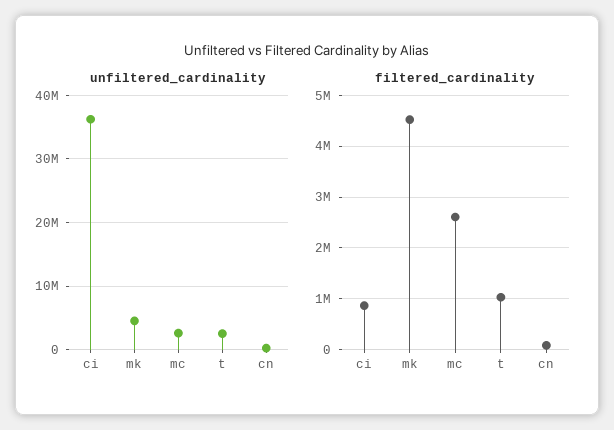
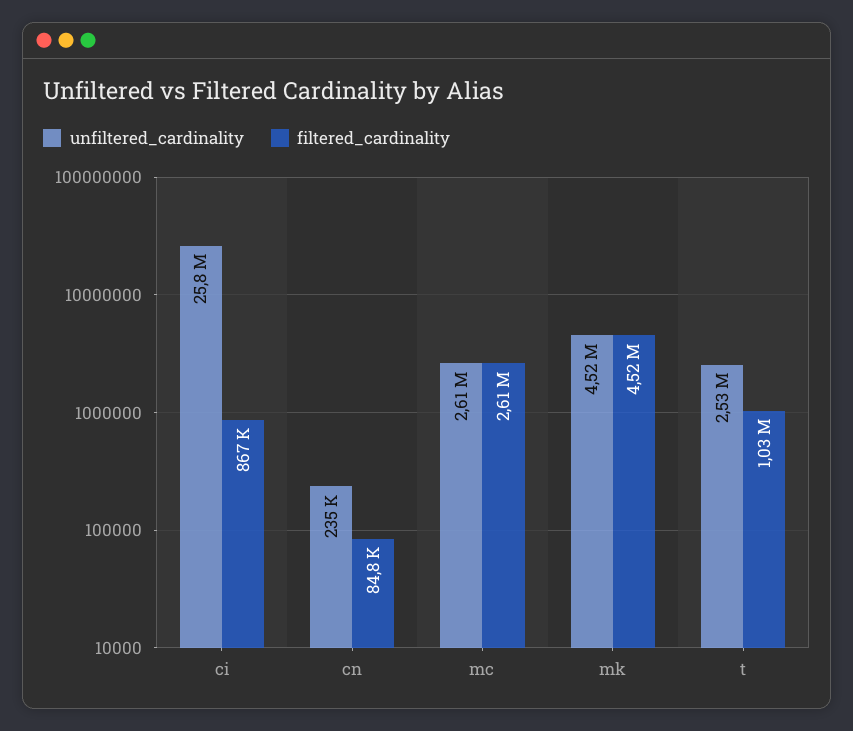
unfiltered_cardinality, ci: 36000000 -> 25800000

